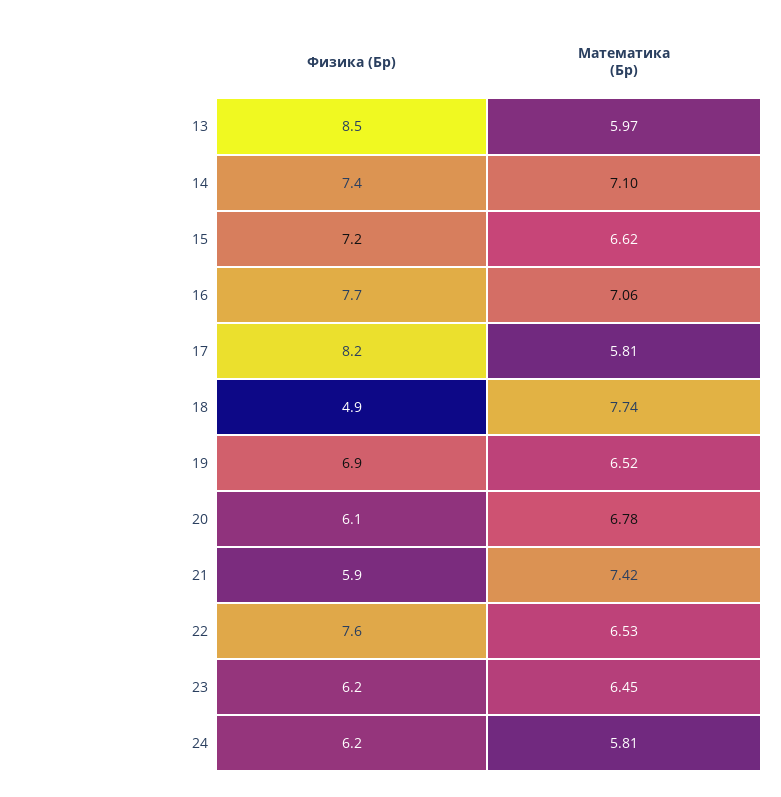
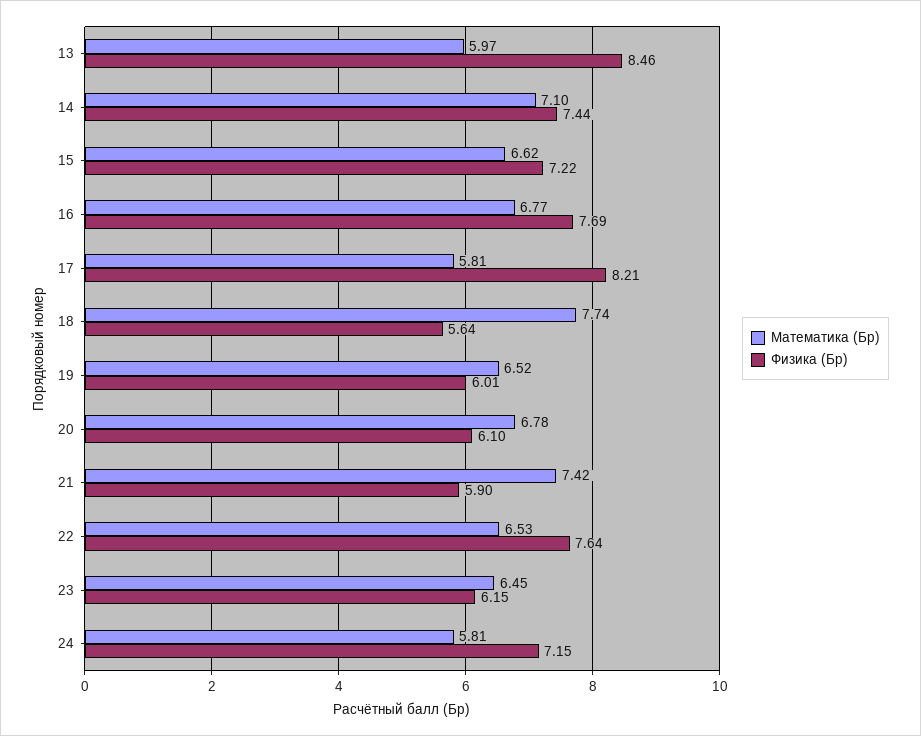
Математика (Бр), 16: 7.06 -> 6.77
Физика (Бр), 18: 4.9 -> 5.64
Физика (Бр), 19: 6.9 -> 6.01
Физика (Бр), 24: 6.2 -> 7.15

